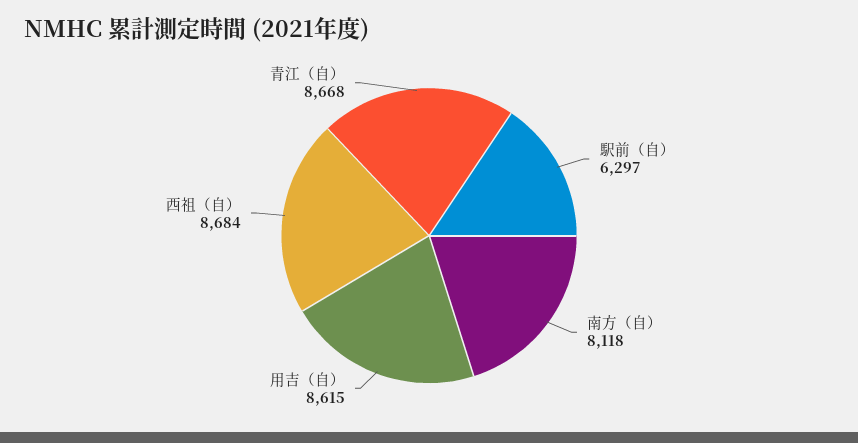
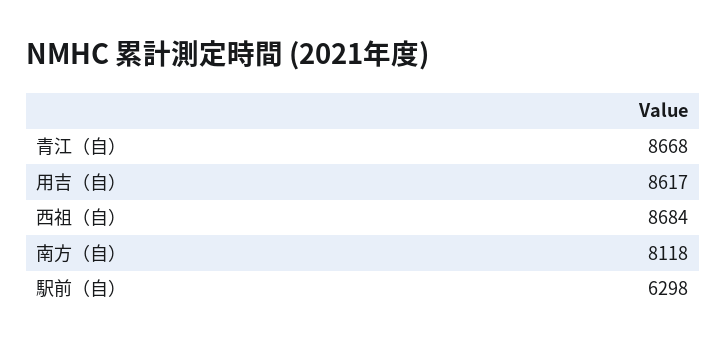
駅前（自）: 6297 -> 6298
用吉（自）: 8615 -> 8617

